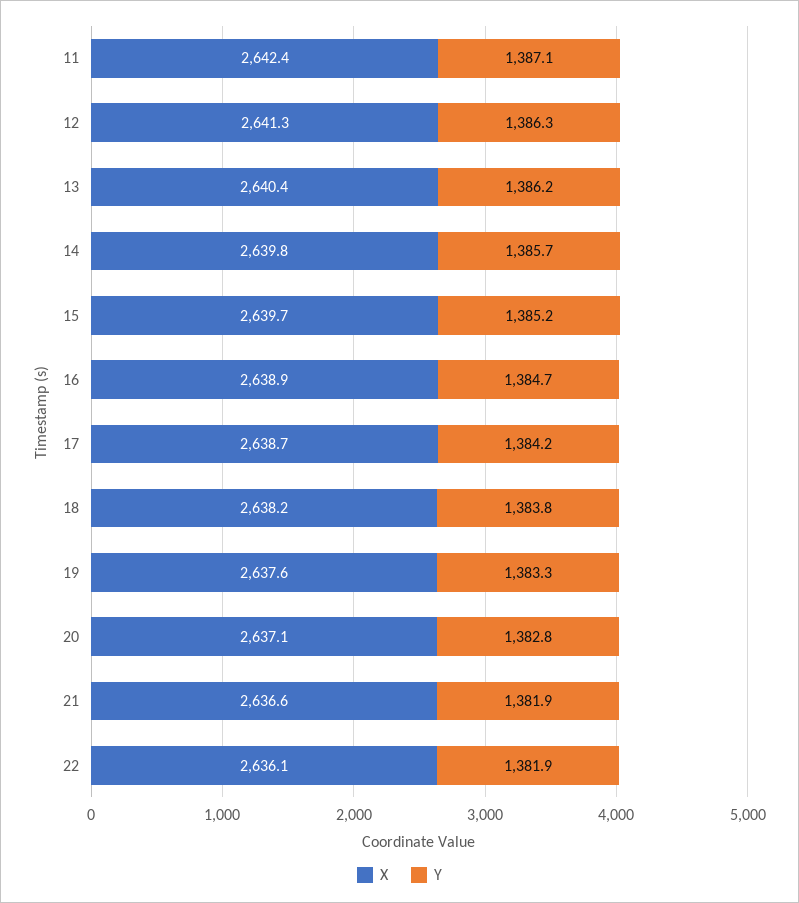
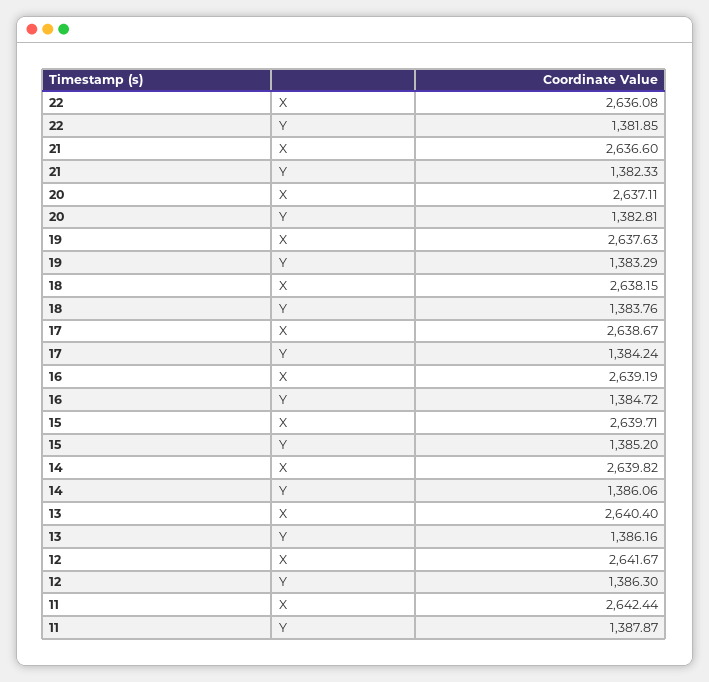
Y, 11: 1387.1 -> 1387.87
X, 12: 2641.3 -> 2641.67
Y, 14: 1385.7 -> 1386.06
X, 16: 2638.9 -> 2639.19
Y, 21: 1381.9 -> 1382.33

